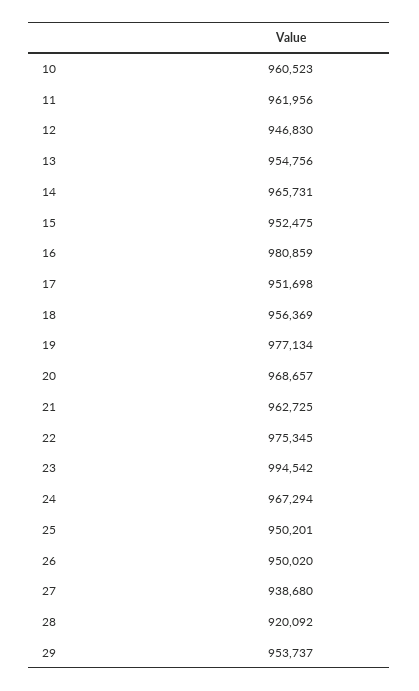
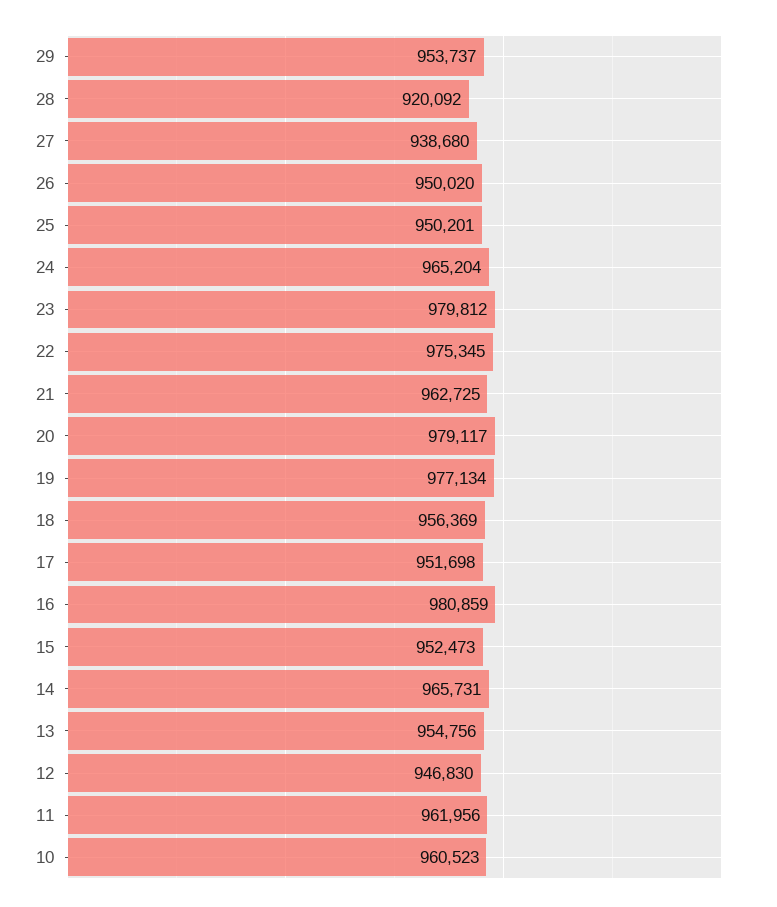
15: 952475 -> 952473
20: 968657 -> 979117
23: 994542 -> 979812
24: 967294 -> 965204

